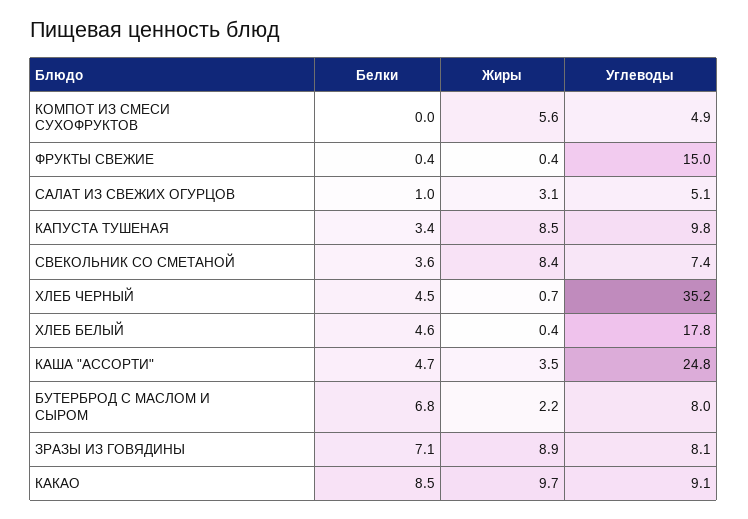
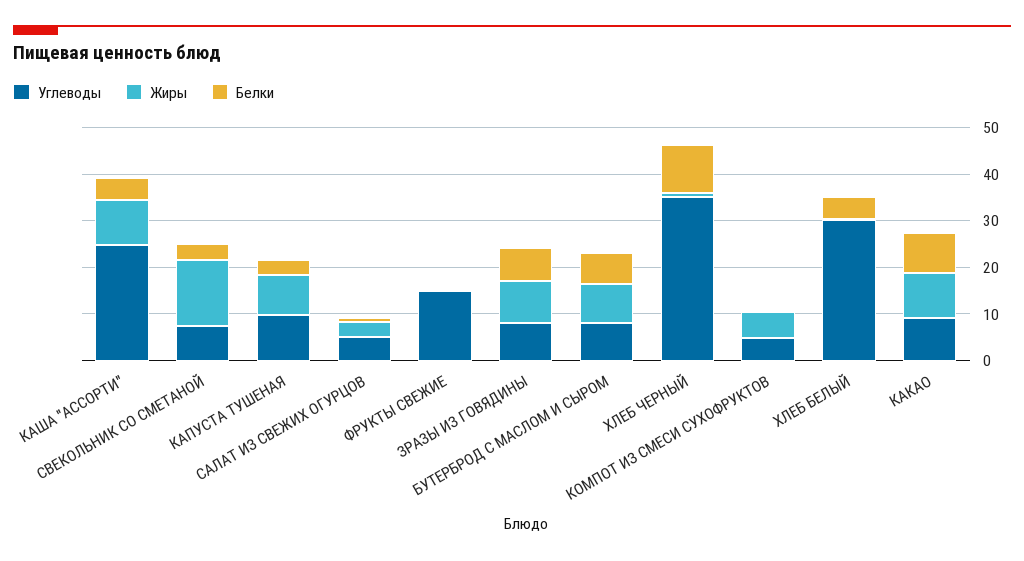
Жиры, СВЕКОЛЬНИК СО СМЕТАНОЙ: 8.4 -> 14
Белки, ХЛЕБ ЧЕРНЫЙ: 4.5 -> 10
Углеводы, ХЛЕБ БЕЛЫЙ: 17.8 -> 30
Жиры, КАША "АССОРТИ": 3.5 -> 10
Жиры, БУТЕРБРОД С МАСЛОМ И СЫРОМ: 2.2 -> 8

